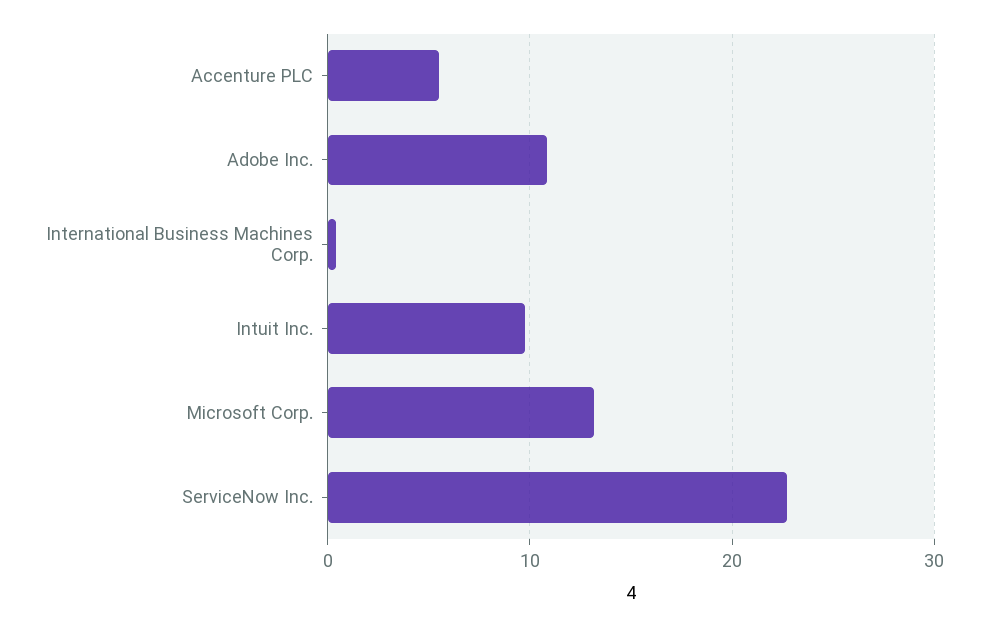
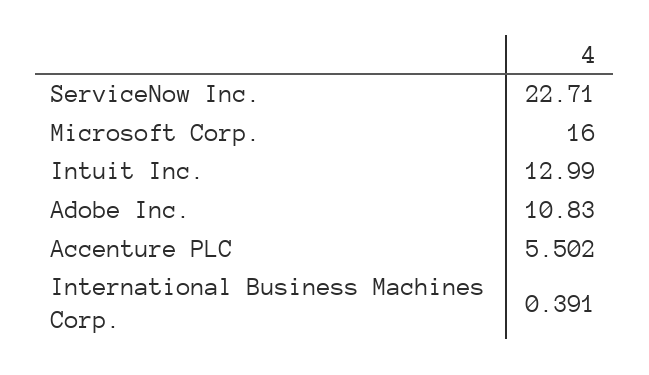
Intuit Inc.: 10 -> 12.99
Microsoft Corp.: 13 -> 16

